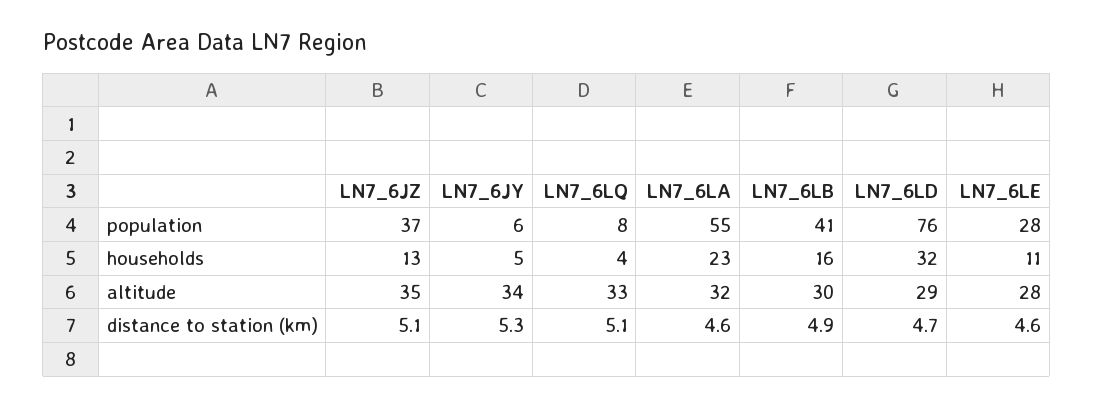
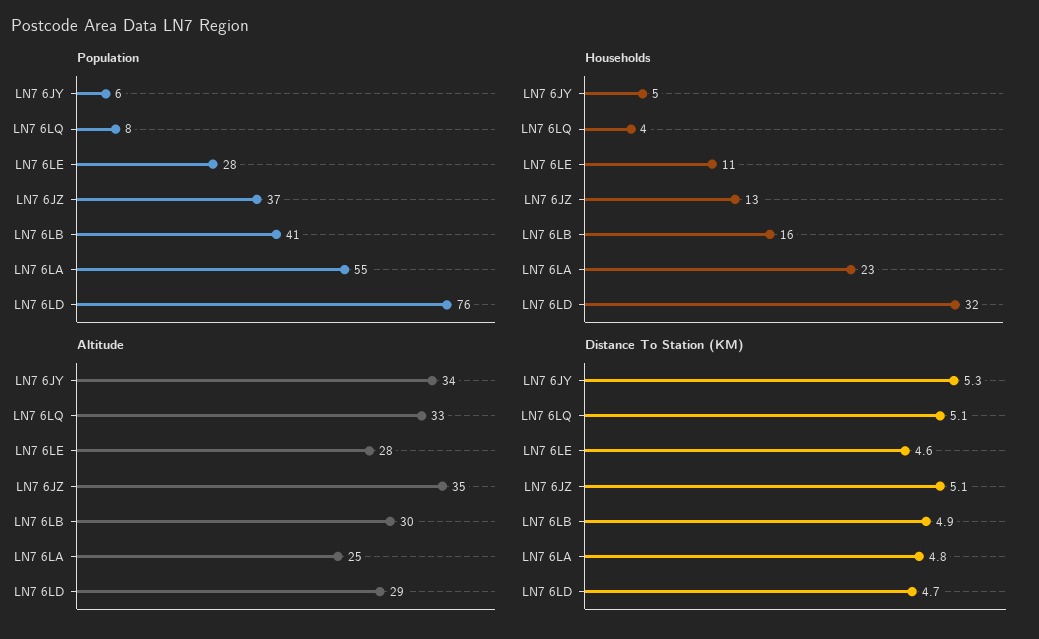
altitude, LN7_6LA: 32 -> 25
distance to station (km), LN7_6LA: 4.6 -> 4.8

